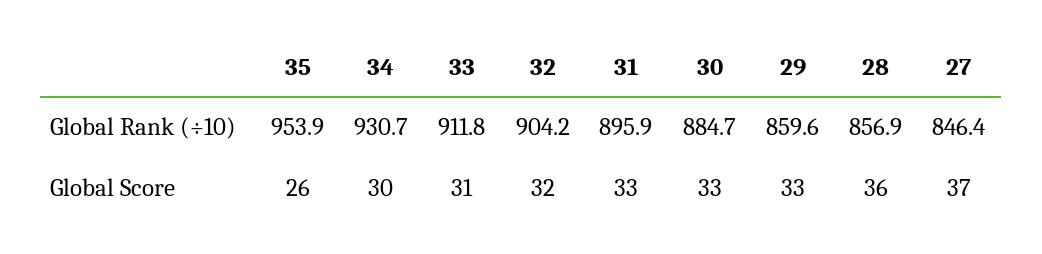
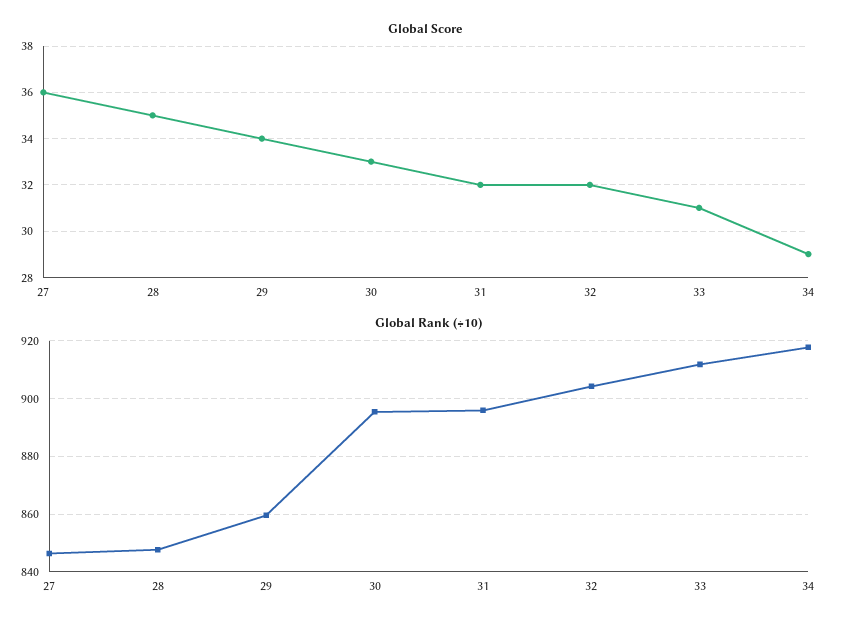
Global Rank (÷10), 35: 953.9 -> none
Global Rank (÷10), 34: 930.7 -> 917.5
Global Rank (÷10), 30: 884.7 -> 895
Global Rank (÷10), 28: 856.9 -> 847.5
Global Score, 35: 26 -> none
Global Score, 34: 30 -> 29
Global Score, 31: 33 -> 32
Global Score, 29: 33 -> 34
Global Score, 28: 36 -> 35
Global Score, 27: 37 -> 36

